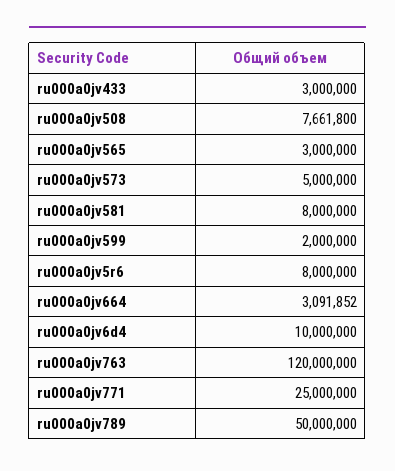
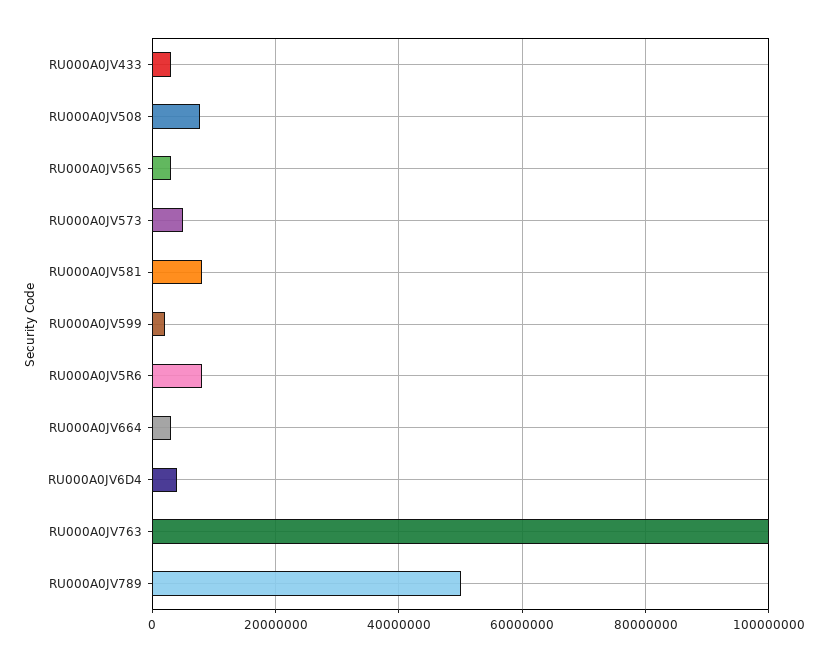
ru000a0jv6d4: 10000000 -> 4000000
ru000a0jv763: 120000000 -> 100000000
ru000a0jv771: 25000000 -> none

